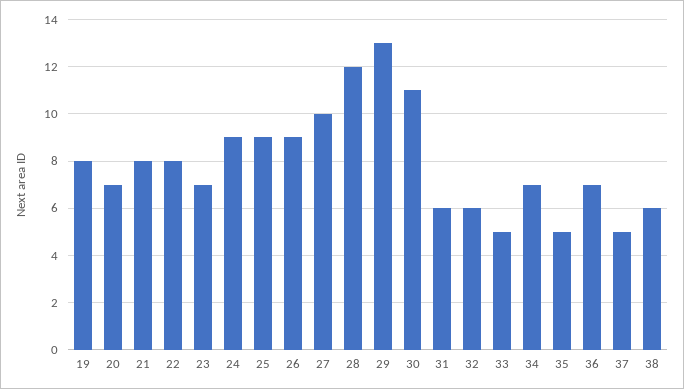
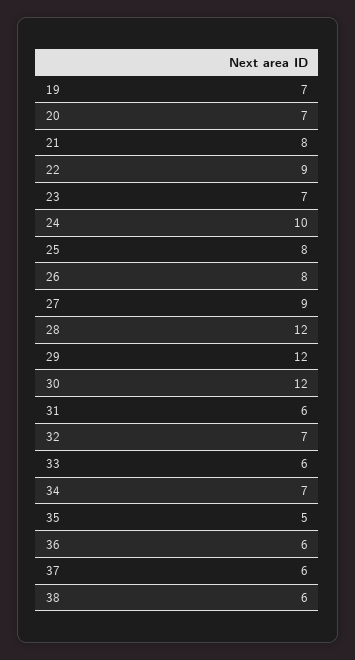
19: 8 -> 7
22: 8 -> 9
24: 9 -> 10
25: 9 -> 8
26: 9 -> 8
27: 10 -> 9
29: 13 -> 12
30: 11 -> 12
32: 6 -> 7
33: 5 -> 6
36: 7 -> 6
37: 5 -> 6

